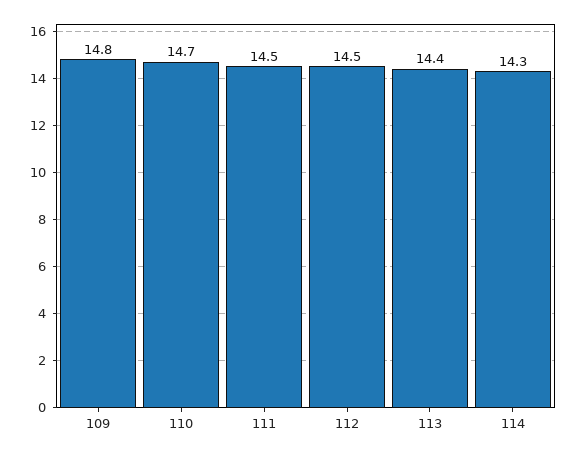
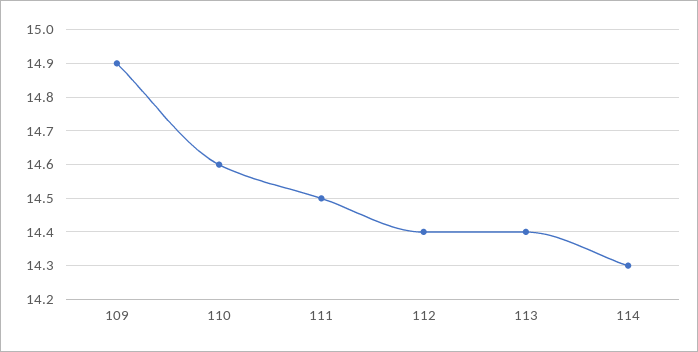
109: 14.8 -> 14.9
110: 14.7 -> 14.6
112: 14.5 -> 14.4

